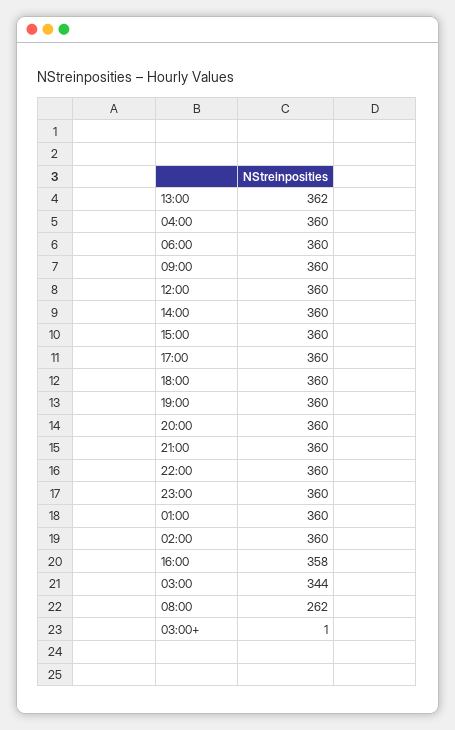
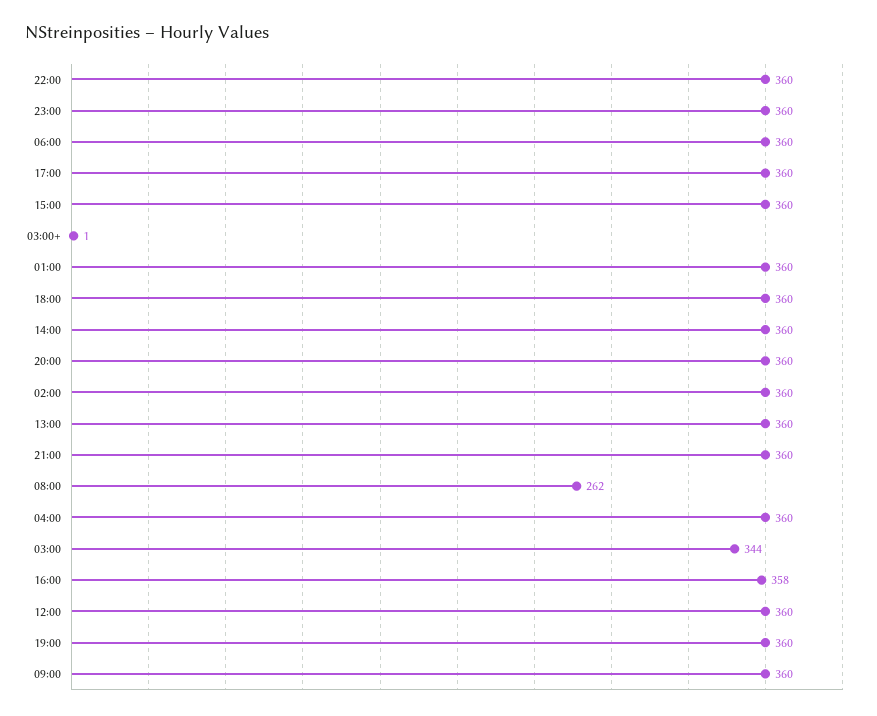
13:00: 362 -> 360

